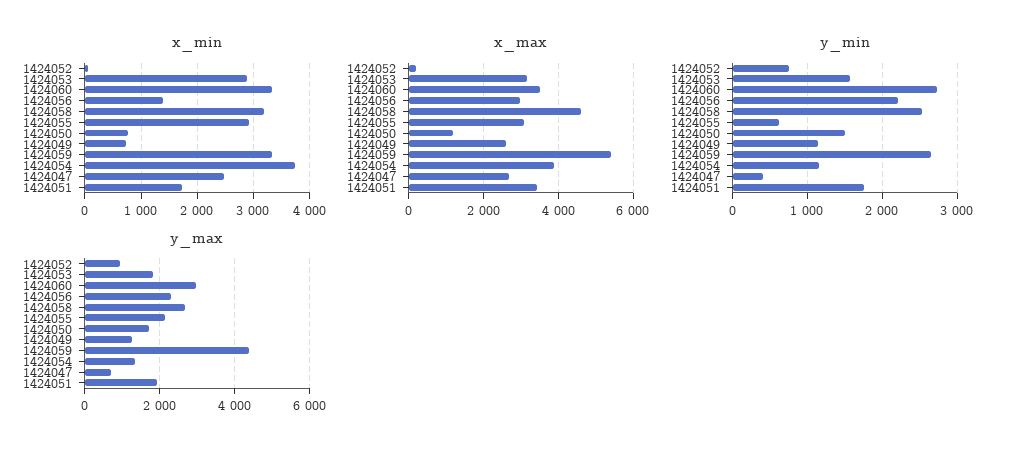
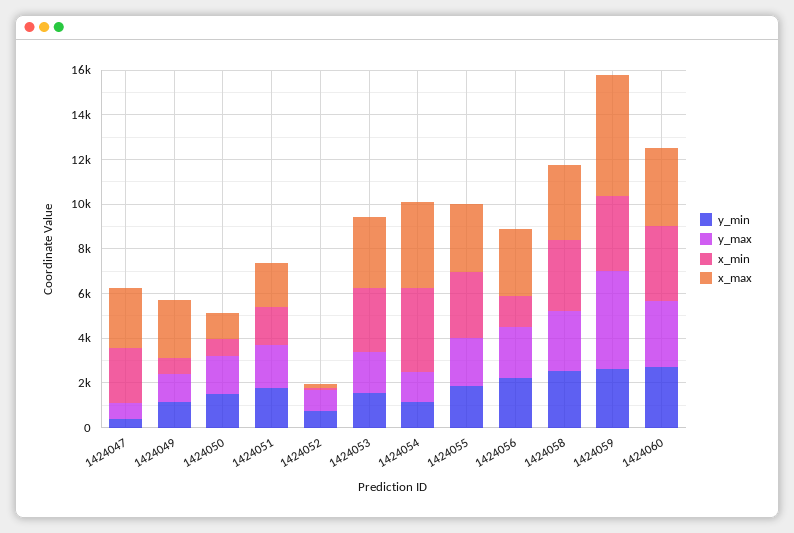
x_max, 1424058: 4600 -> 3500
x_max, 1424051: 3400 -> 2000
y_min, 1424055: 600 -> 2000

